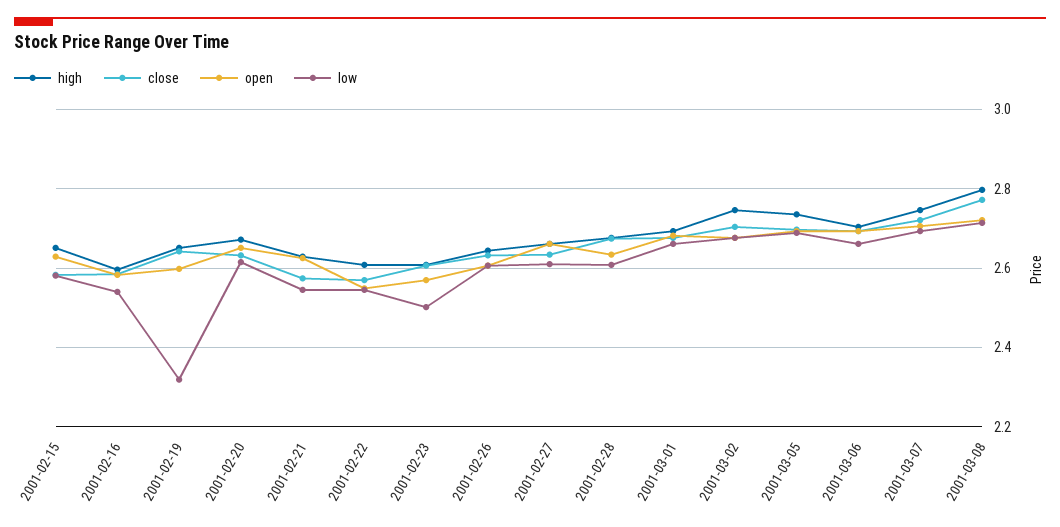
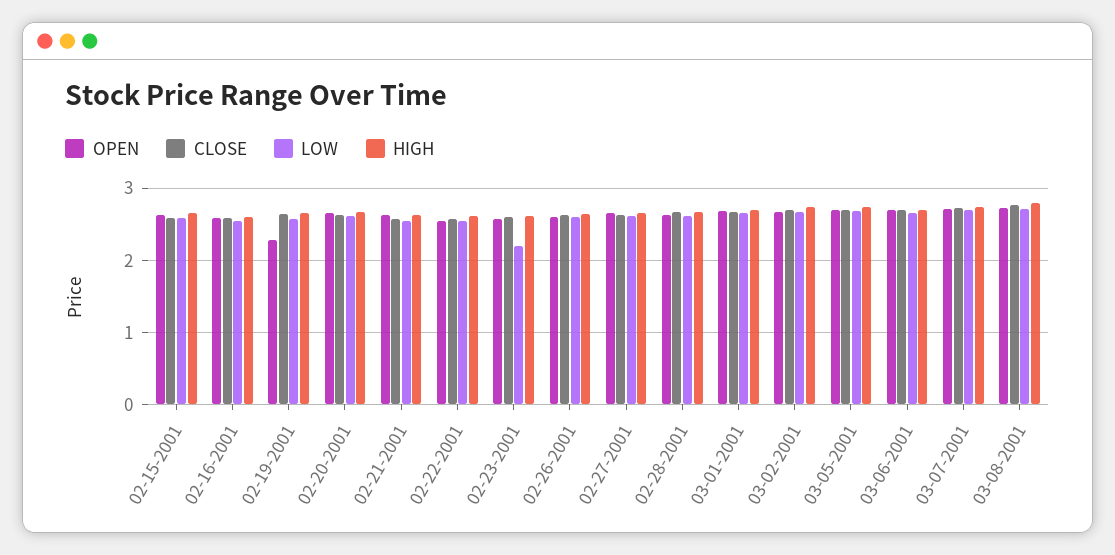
open, 2001-02-19: 2.6 -> 2.3
low, 2001-02-19: 2.32 -> 2.6
low, 2001-02-23: 2.5 -> 2.2

